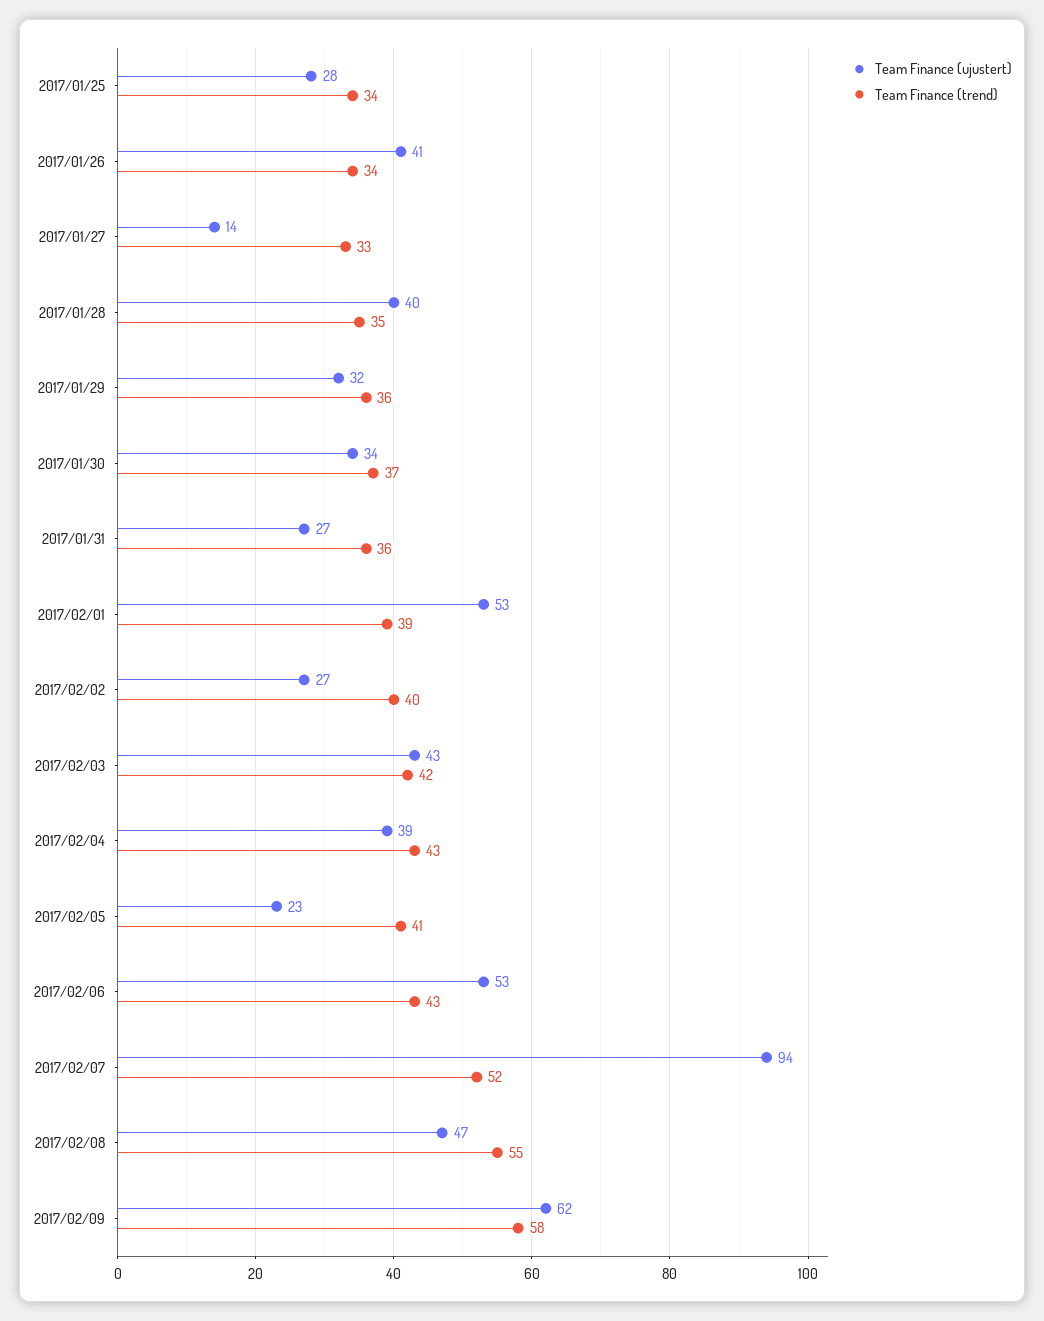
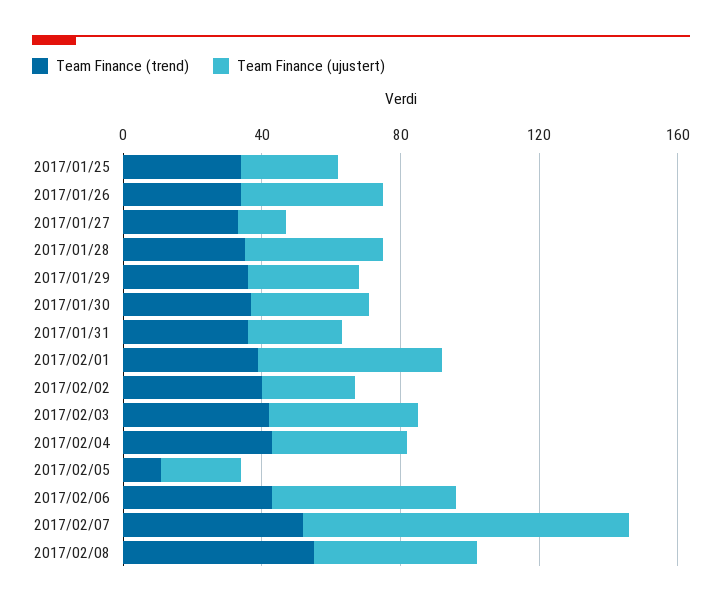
Team Finance (trend), 2017/02/05: 41 -> 10
Team Finance (ujustert), 2017/02/09: 62 -> none
Team Finance (trend), 2017/02/09: 58 -> none

